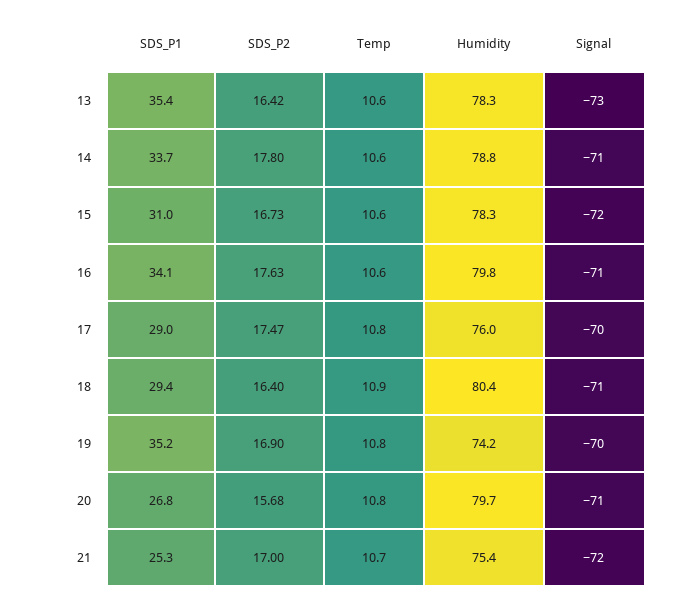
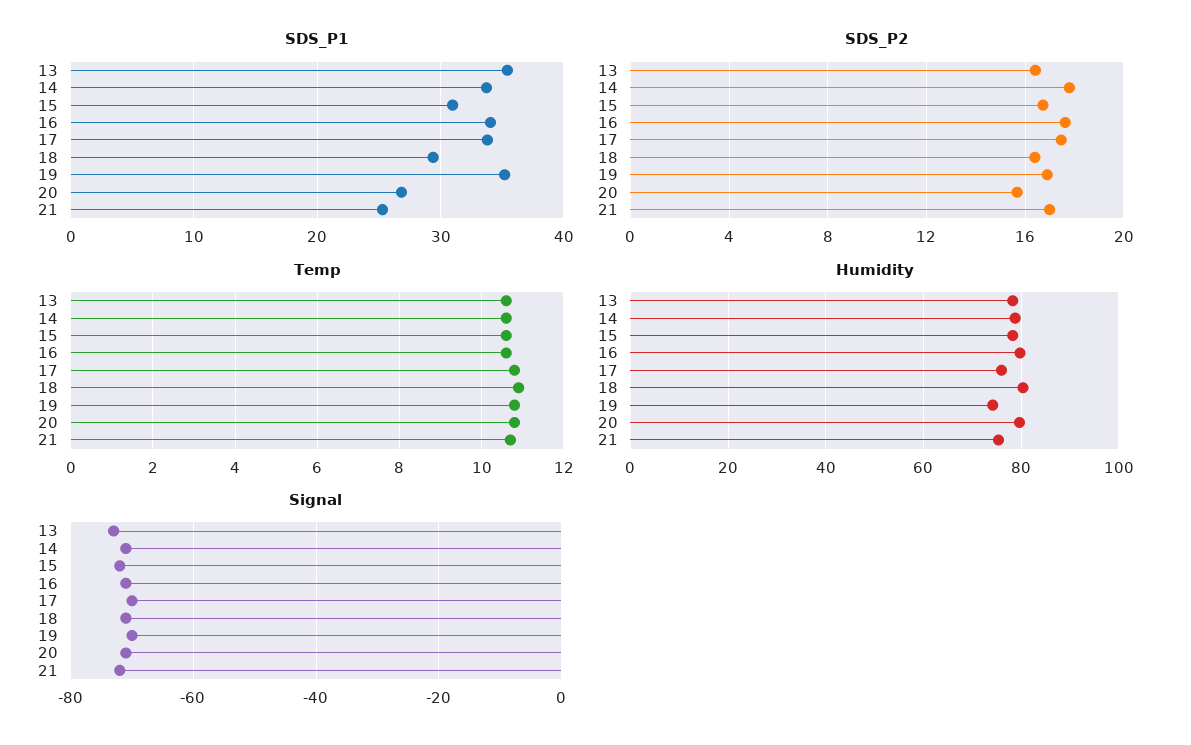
SDS_P1, 17: 29 -> 34

